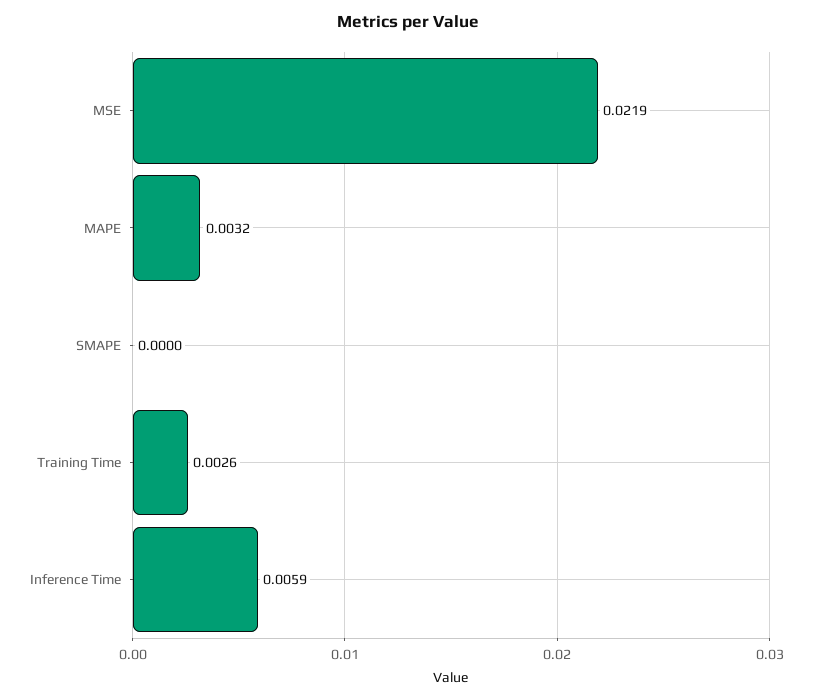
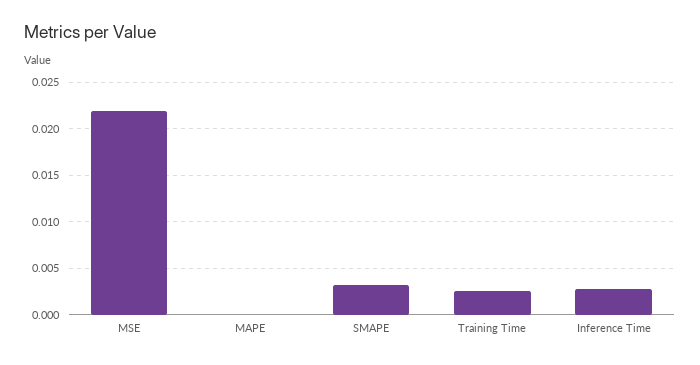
MAPE: 0.0032 -> 0
SMAPE: 0 -> 0.003
Inference Time: 0.0059 -> 0.003

